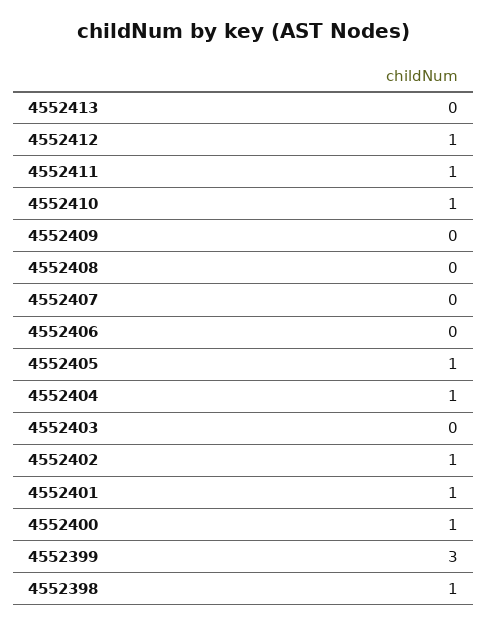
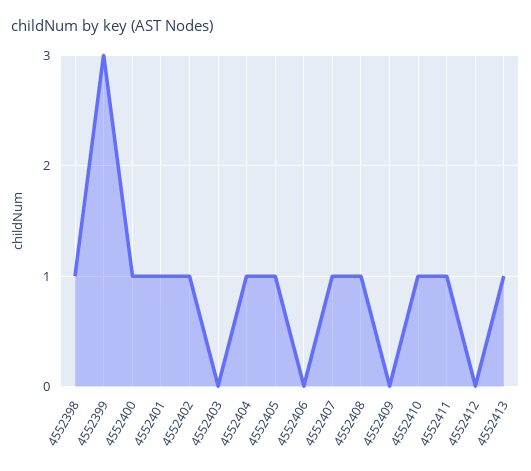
4552413: 0 -> 1
4552412: 1 -> 0
4552408: 0 -> 1
4552407: 0 -> 1

